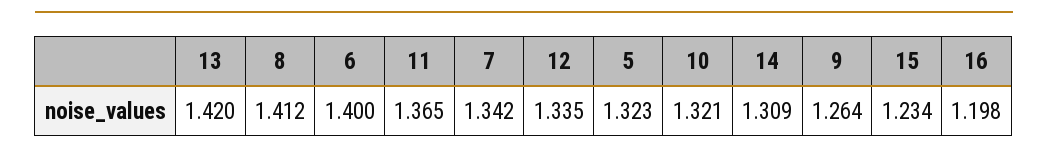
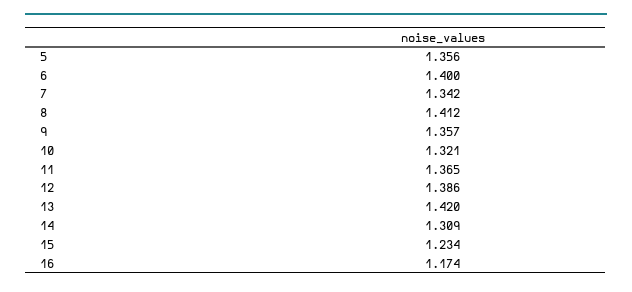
12: 1.335 -> 1.386
5: 1.323 -> 1.356
9: 1.264 -> 1.357
16: 1.198 -> 1.174

